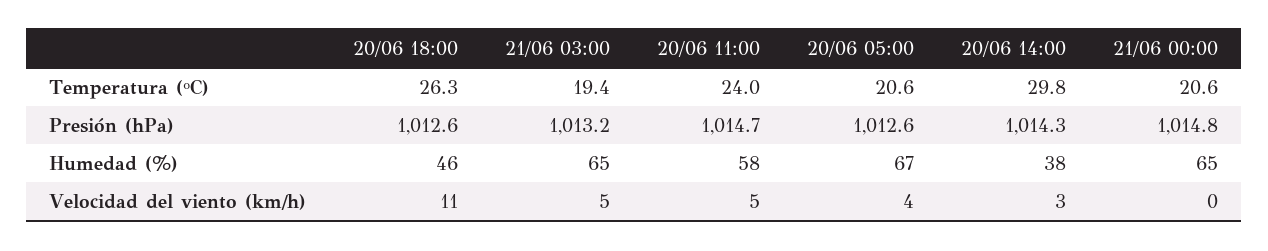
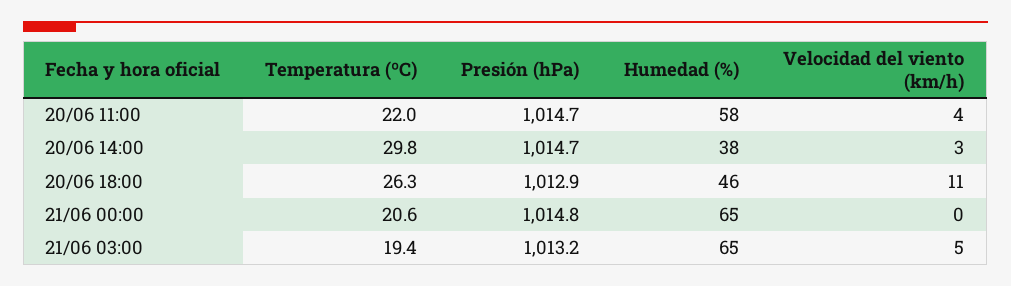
20/06 11:00, Temperatura (ºC): 24 -> 22
20/06 05:00, Temperatura (ºC): 20.6 -> none
20/06 18:00, Presión (hPa): 1012.6 -> 1012.9
20/06 05:00, Presión (hPa): 1012.6 -> none
20/06 14:00, Presión (hPa): 1014.3 -> 1014.7
20/06 05:00, Humedad (%): 67 -> none
20/06 11:00, Velocidad del viento (km/h): 5 -> 4
20/06 05:00, Velocidad del viento (km/h): 4 -> none

